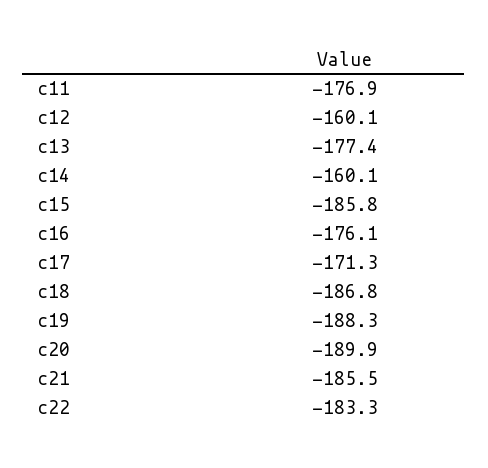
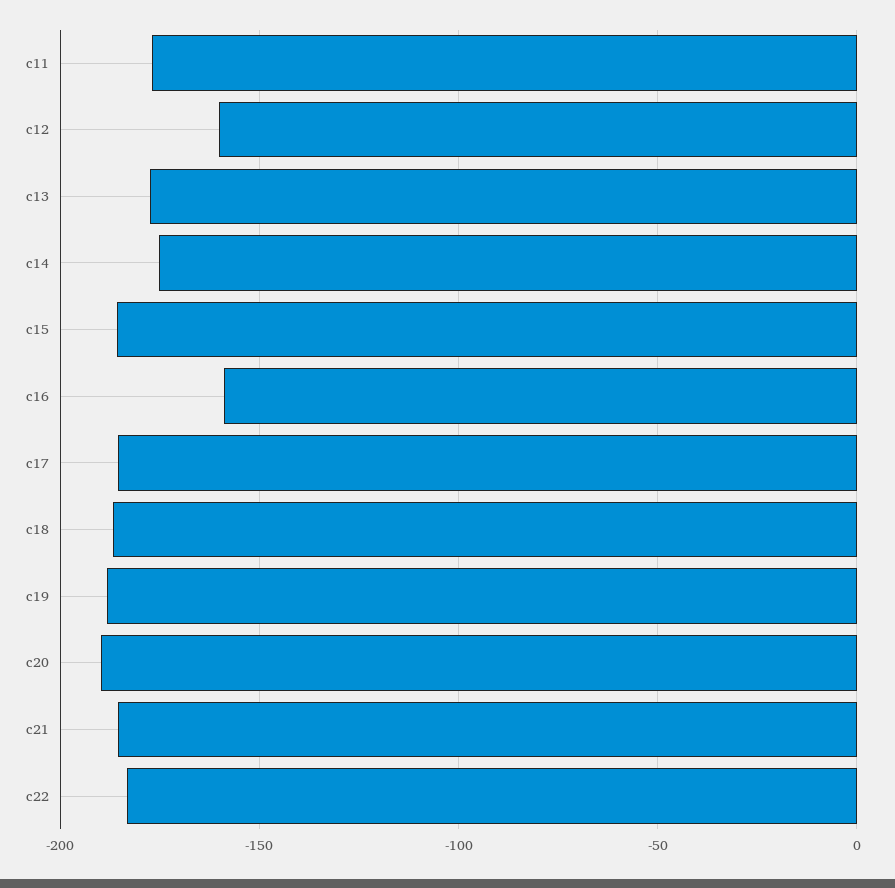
c14: -160.1 -> -175
c16: -176.1 -> -160
c17: -171.3 -> -185

